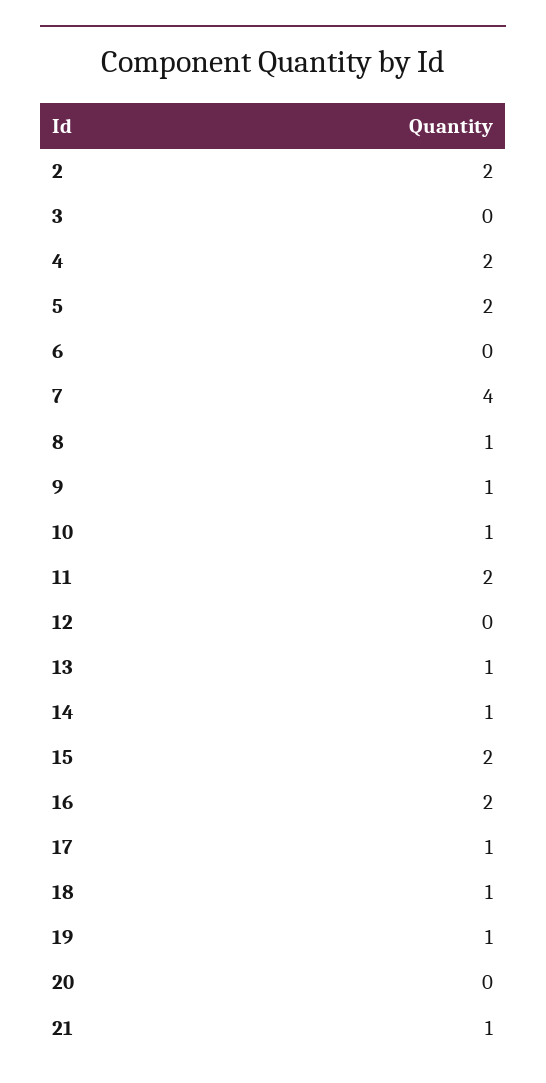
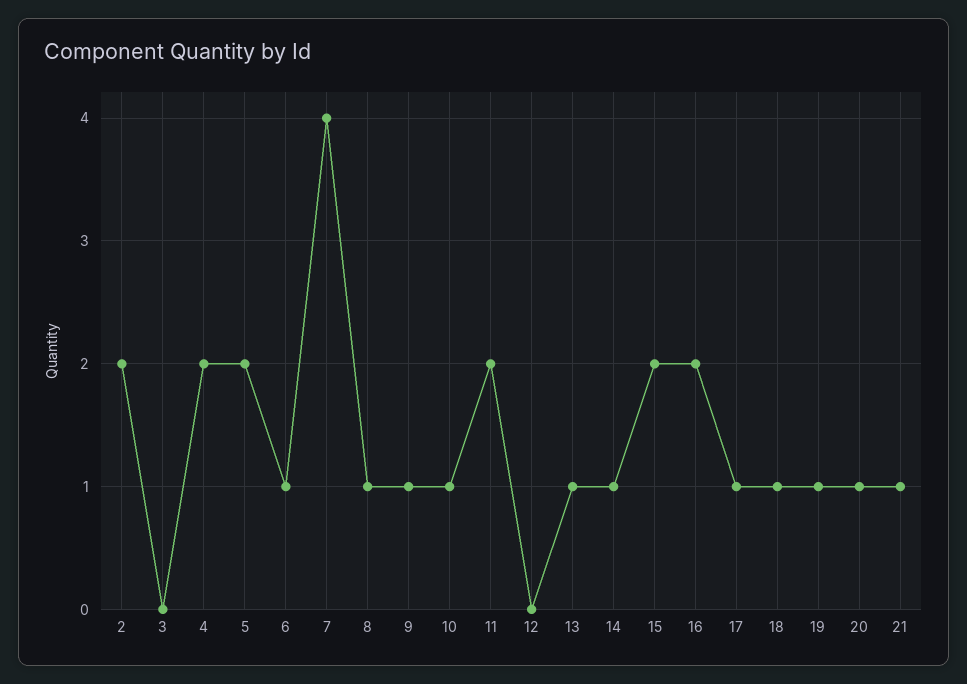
6: 0 -> 1
20: 0 -> 1

